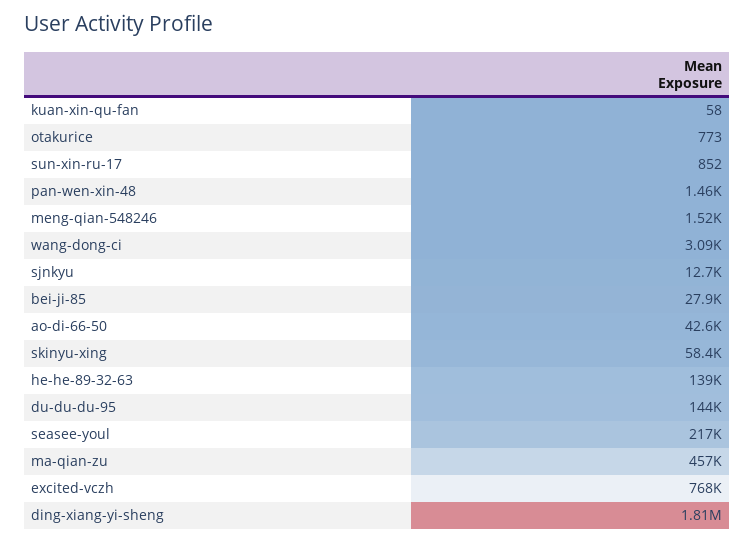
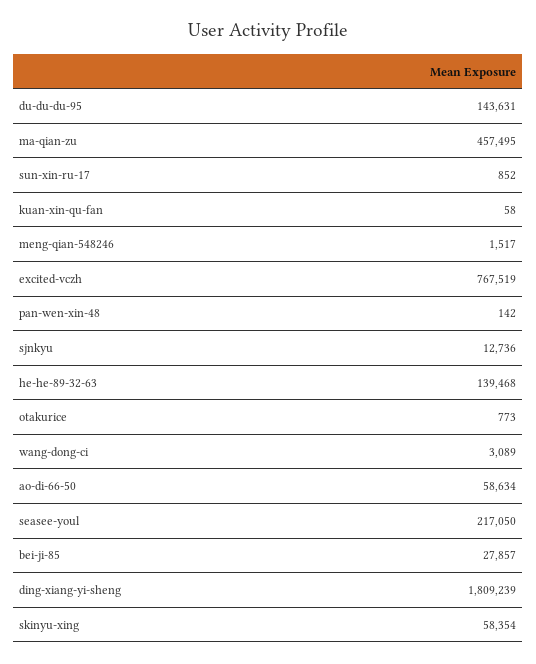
pan-wen-xin-48: 1460 -> 142
ao-di-66-50: 42600 -> 58634

